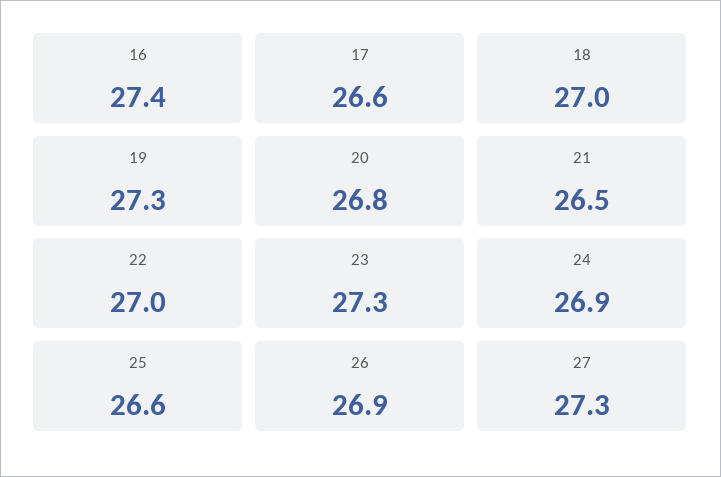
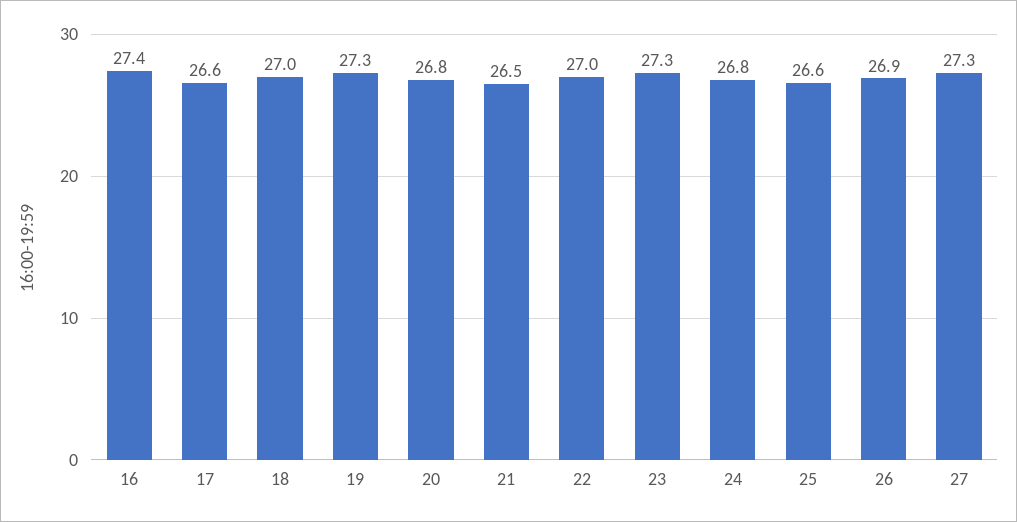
24: 26.9 -> 26.8

